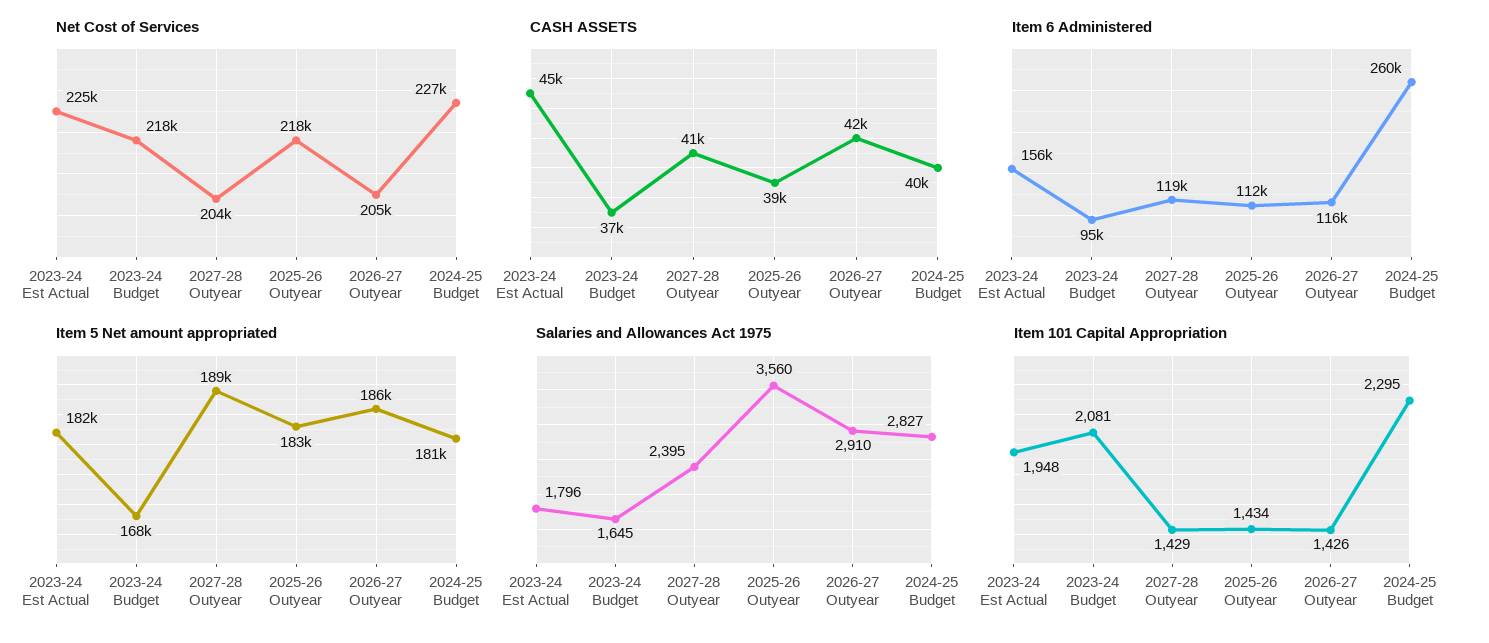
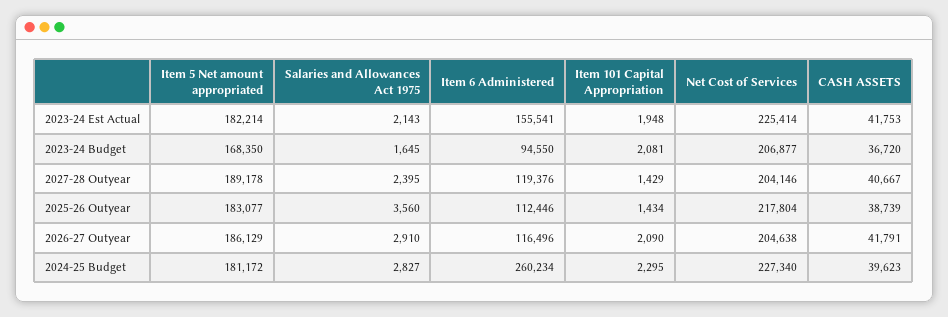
Net Cost of Services, 2023-24 Budget: 218000 -> 206877
CASH ASSETS, 2023-24 Est Actual: 45000 -> 41753
Salaries and Allowances Act 1975, 2023-24 Est Actual: 1796 -> 2143
Item 101 Capital Appropriation, 2026-27 Outyear: 1426 -> 2090

